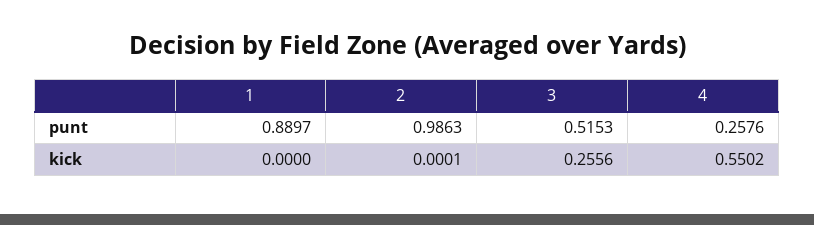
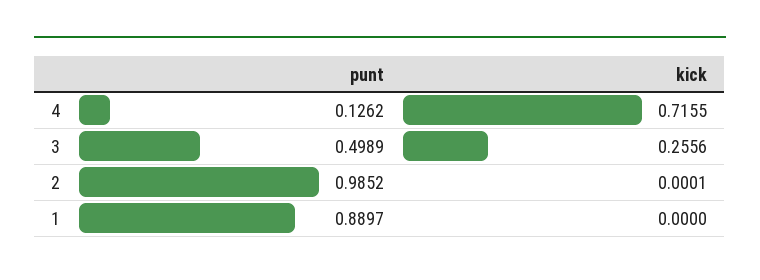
2, punt: 0.9863 -> 0.9852
3, punt: 0.5153 -> 0.4989
4, punt: 0.2576 -> 0.1262
4, kick: 0.5502 -> 0.7155

